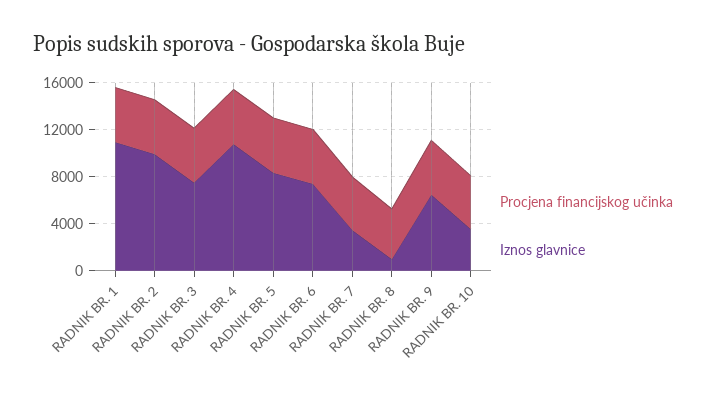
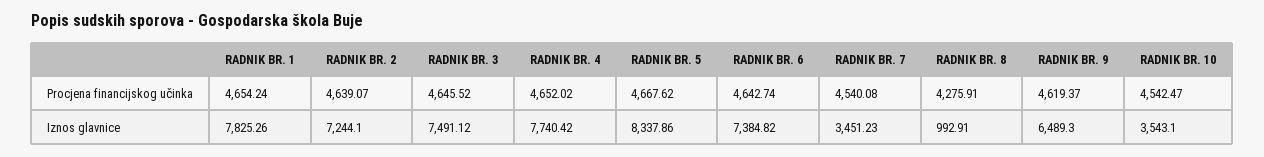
Iznos glavnice, RADNIK BR. 1: 11000 -> 7825.26
Iznos glavnice, RADNIK BR. 2: 10000 -> 7244.1
Iznos glavnice, RADNIK BR. 4: 11000 -> 7740.42

